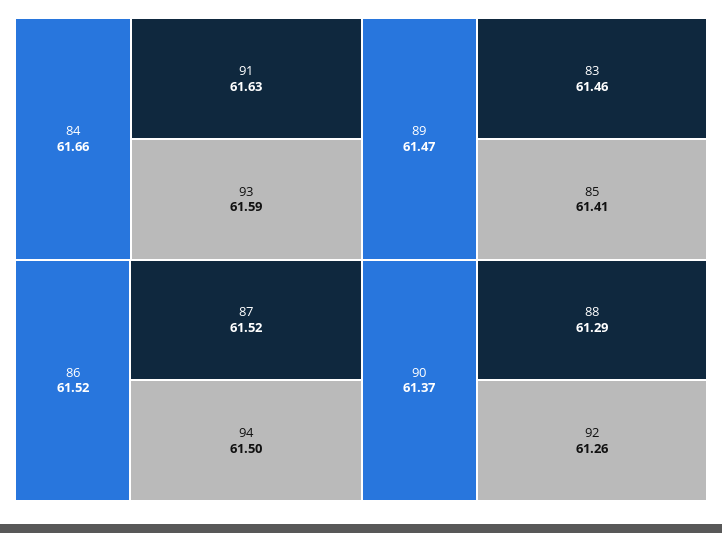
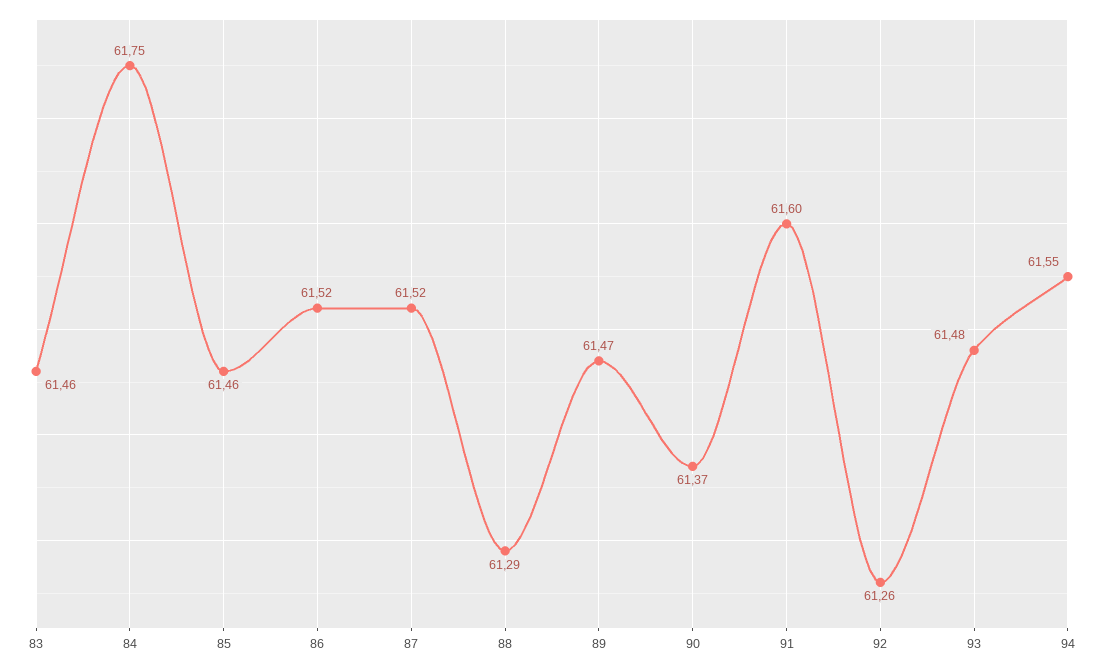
84: 61.66 -> 61.75
91: 61.63 -> 61.6
93: 61.59 -> 61.48
94: 61.5 -> 61.55
85: 61.41 -> 61.46

